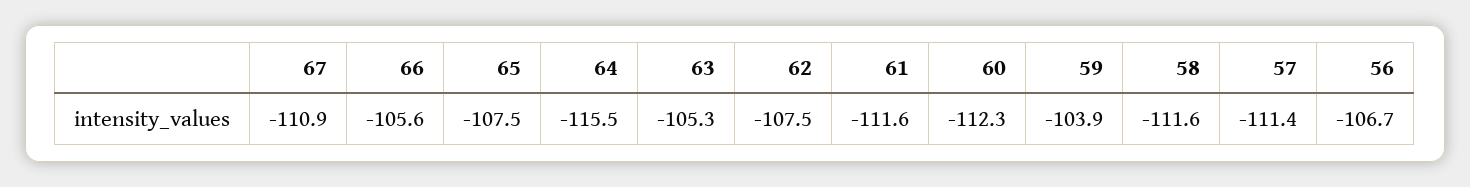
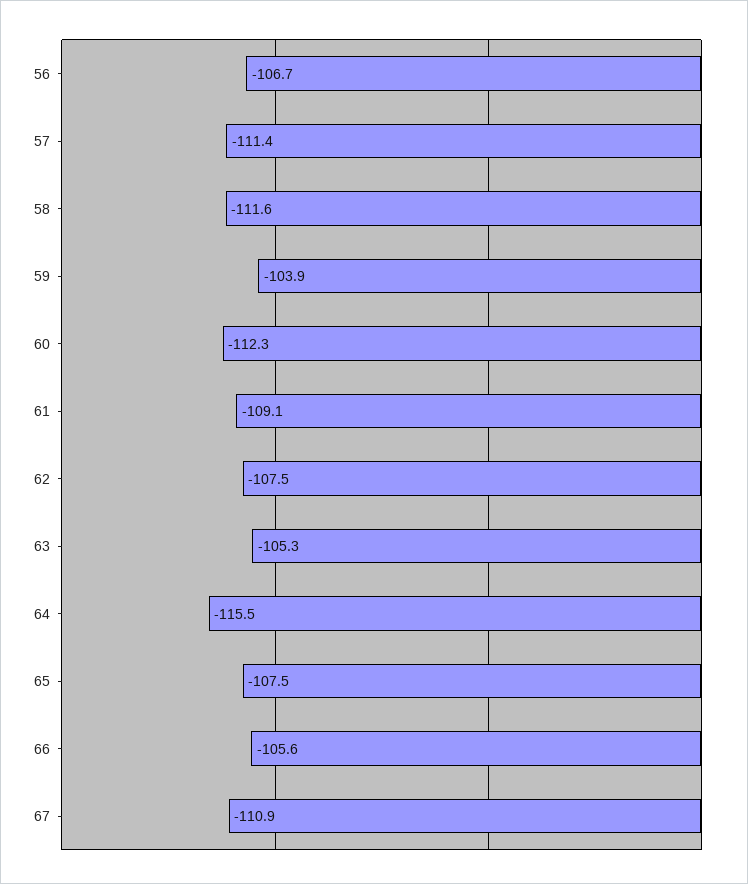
61: -111.6 -> -109.1

